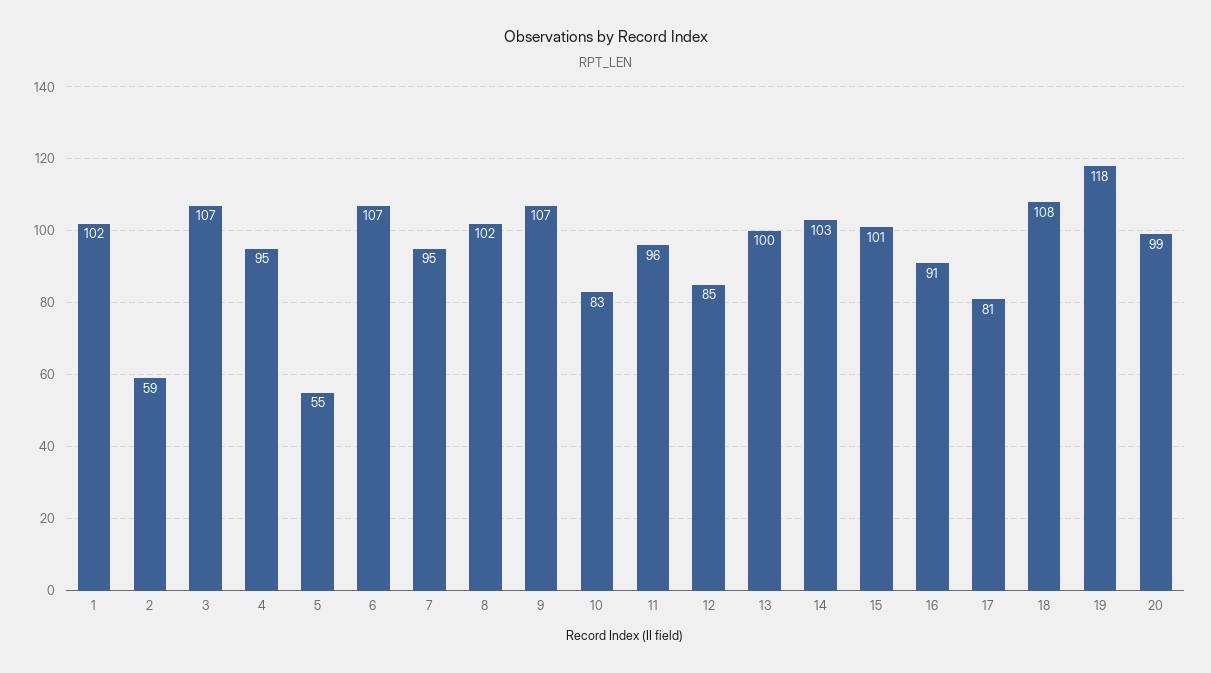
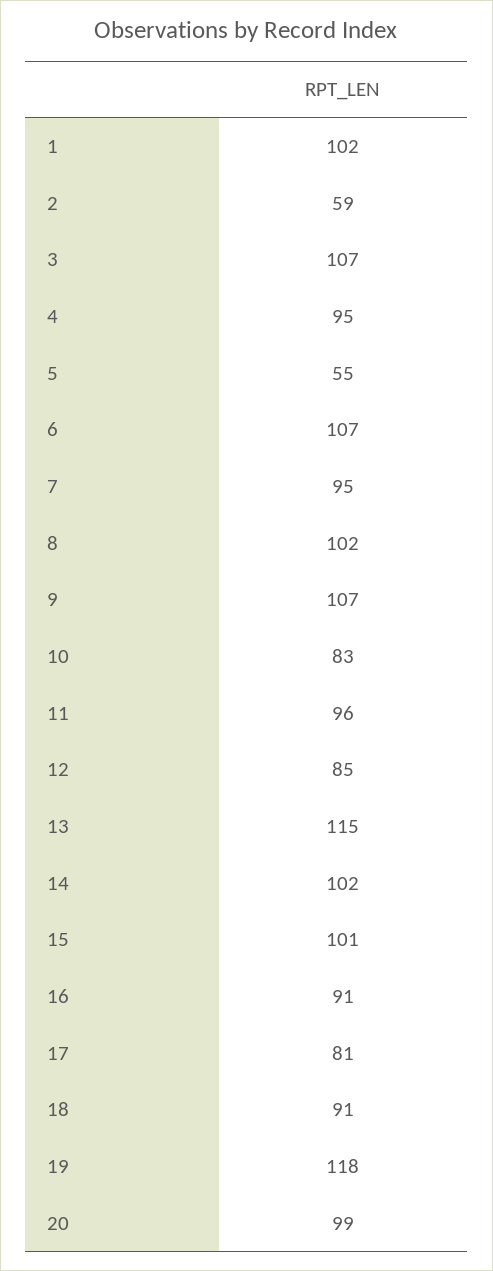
13: 100 -> 115
14: 103 -> 102
18: 108 -> 91

